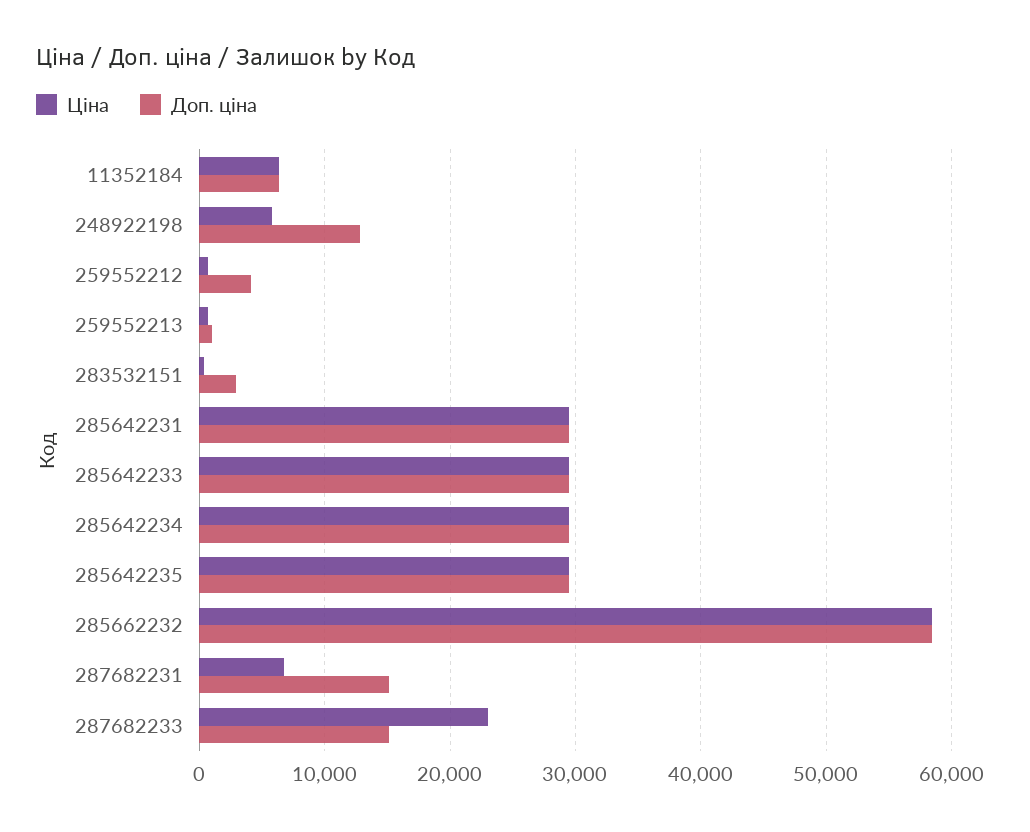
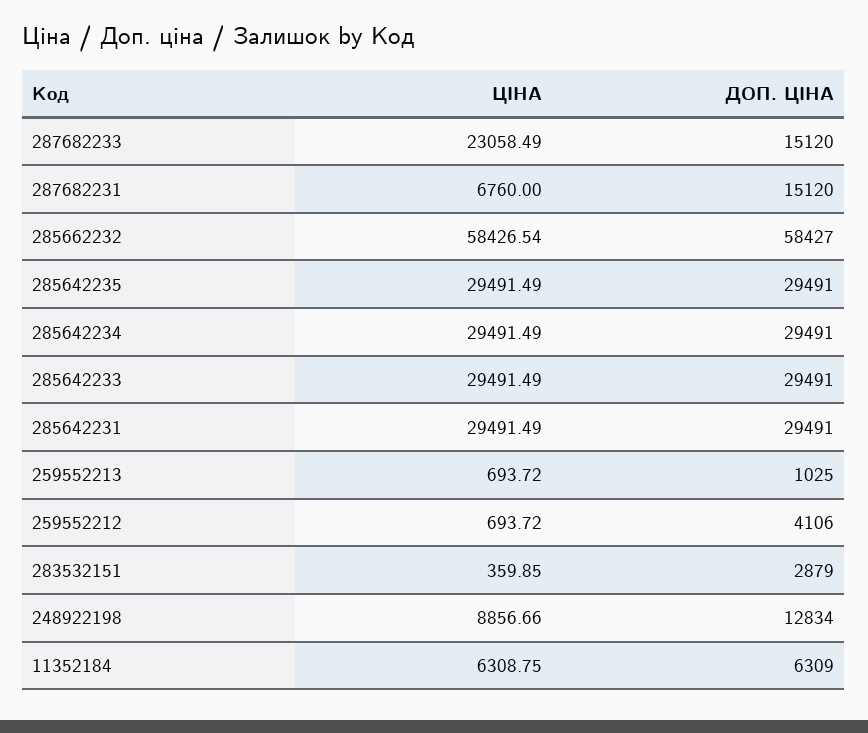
Ціна, 248922198: 6000 -> 8856.66

